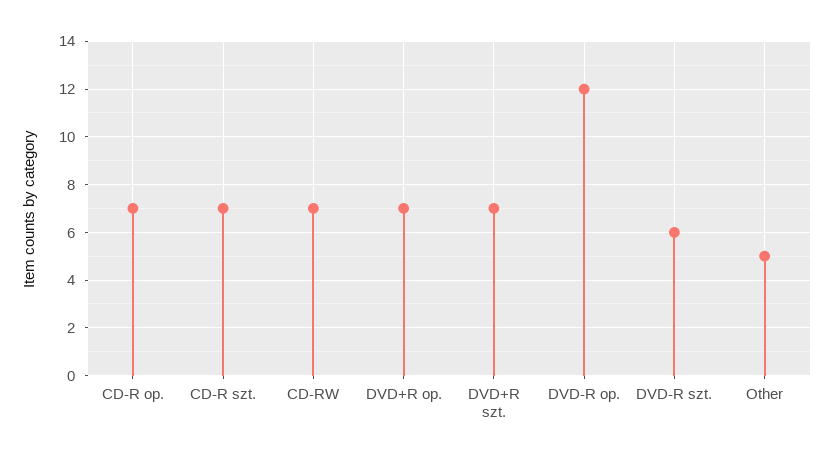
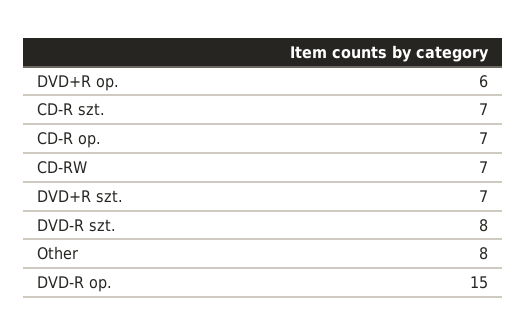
DVD+R op.: 7 -> 6
DVD-R op.: 12 -> 15
DVD-R szt.: 6 -> 8
Other: 5 -> 8

